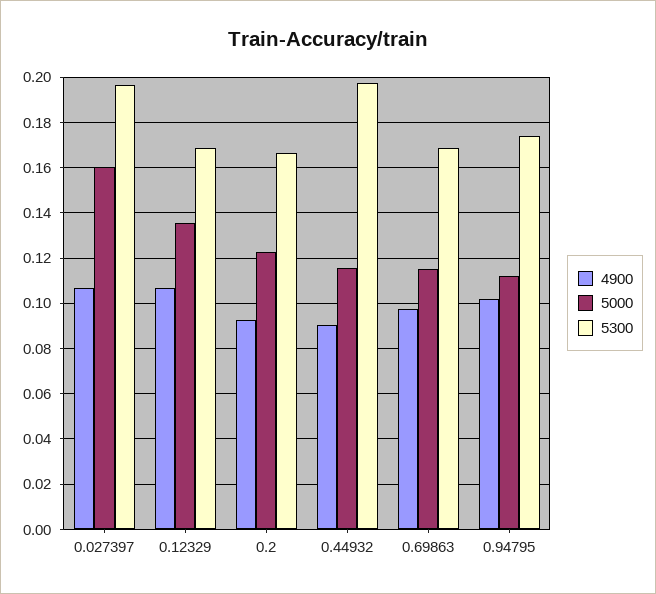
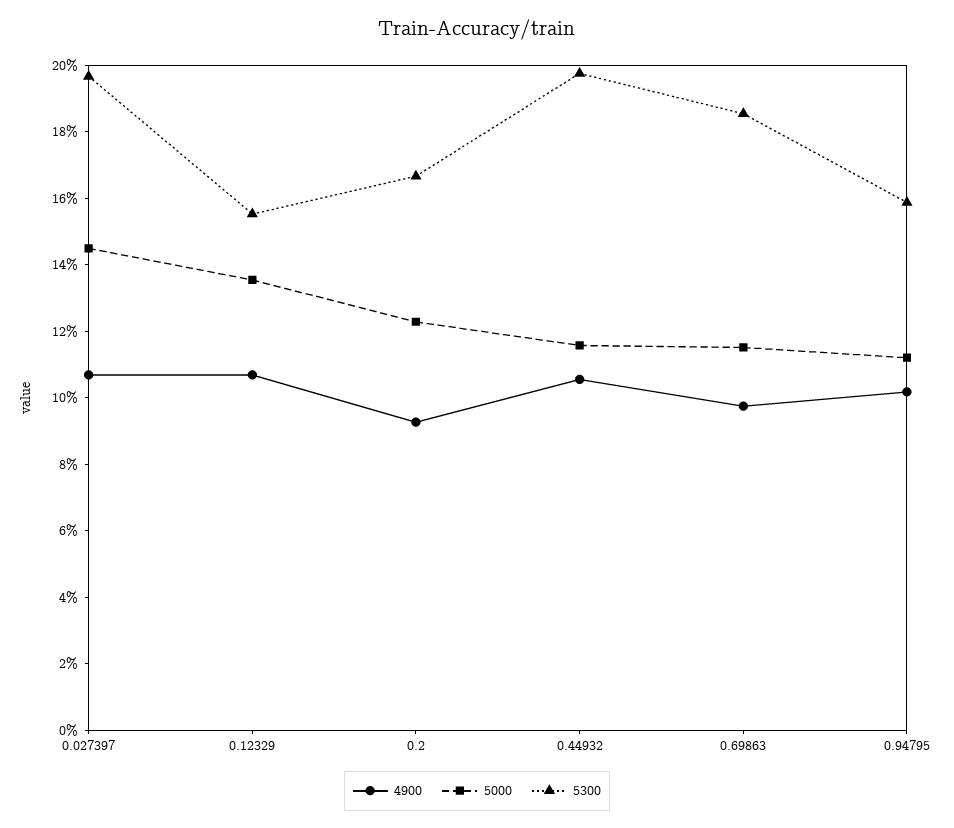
5000, 0.027397: 0.16 -> 0.145
5300, 0.12329: 0.17 -> 0.155
4900, 0.44932: 0.09 -> 0.105
5300, 0.69863: 0.17 -> 0.185
5300, 0.94795: 0.175 -> 0.16

